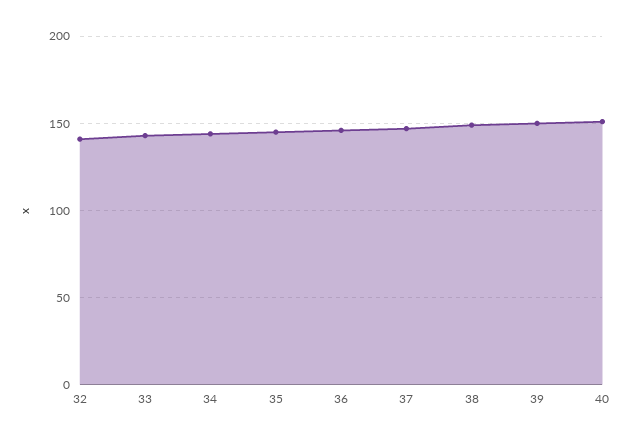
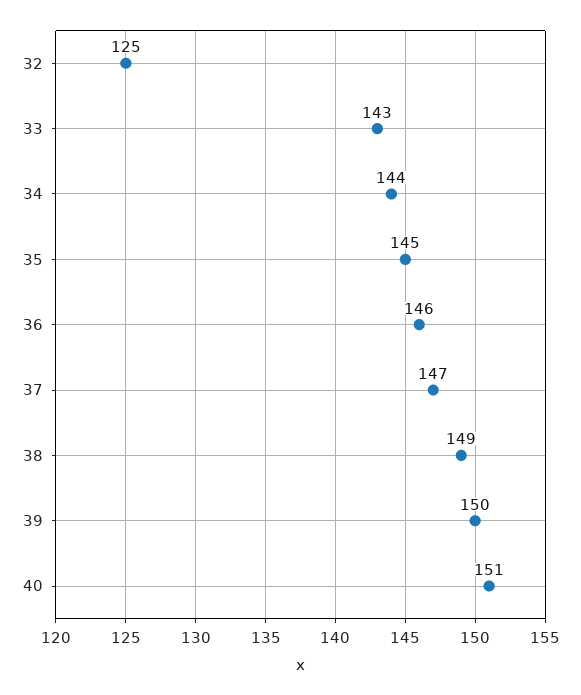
32: 140 -> 125

